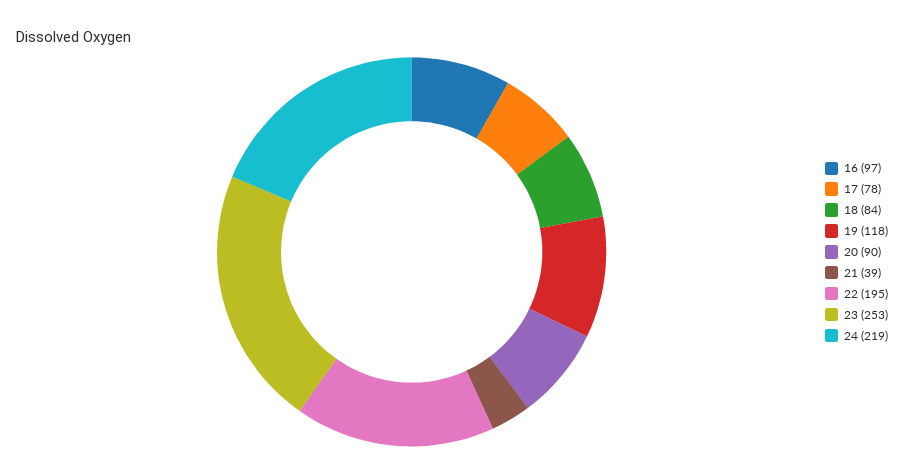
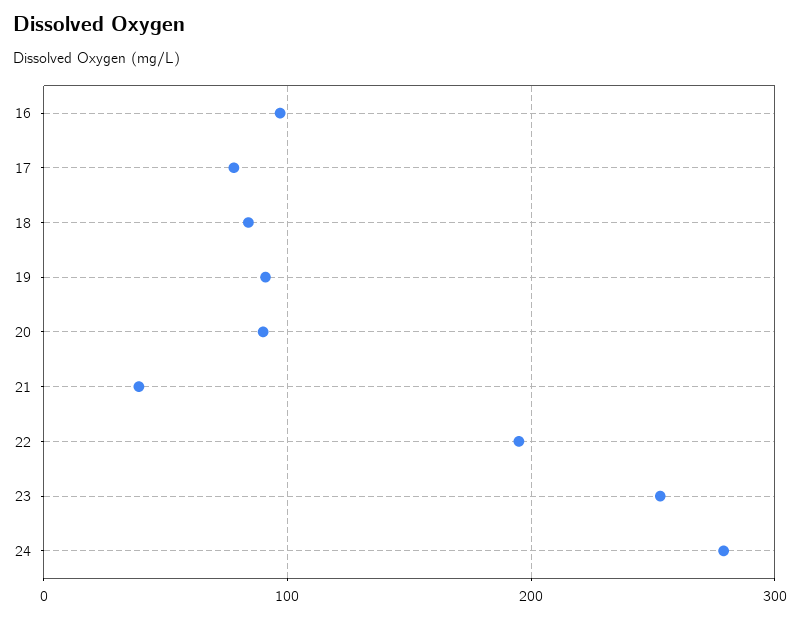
19: 118 -> 90
24: 219 -> 280

